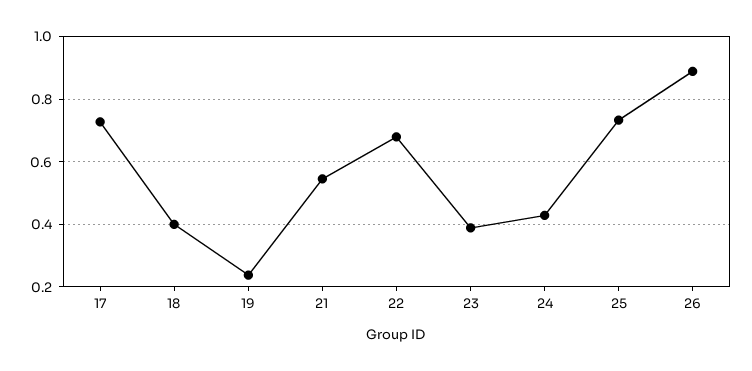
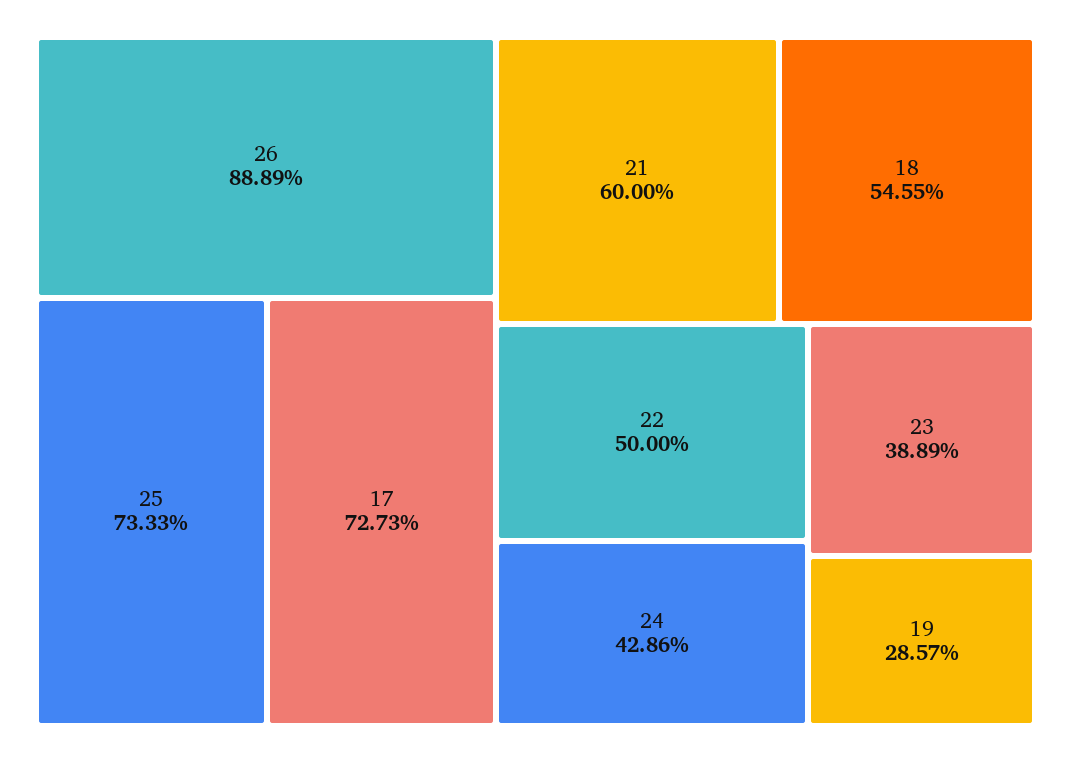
18: 0.4 -> 0.5455
19: 0.24 -> 0.2857
21: 0.54 -> 0.6
22: 0.68 -> 0.5

